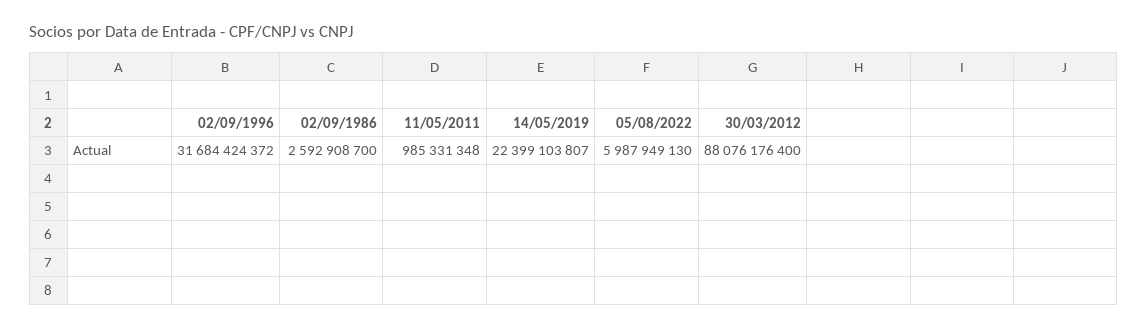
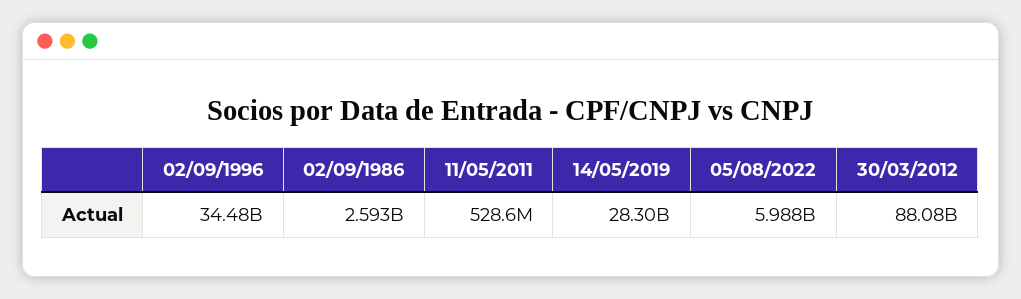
02/09/1996: 31684424372 -> 34480000000
11/05/2011: 985331348 -> 528600000
14/05/2019: 22399103807 -> 28300000000

